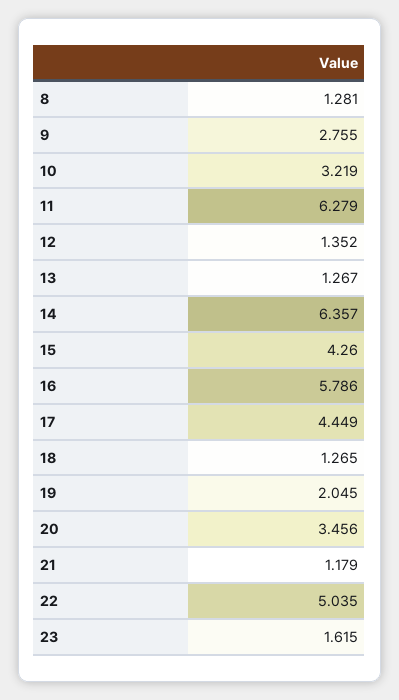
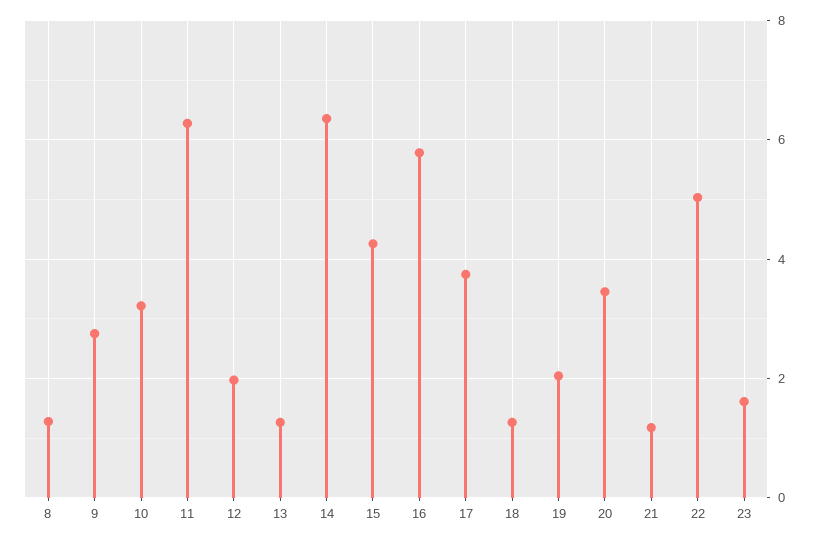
12: 1.352 -> 2
17: 4.449 -> 3.8

